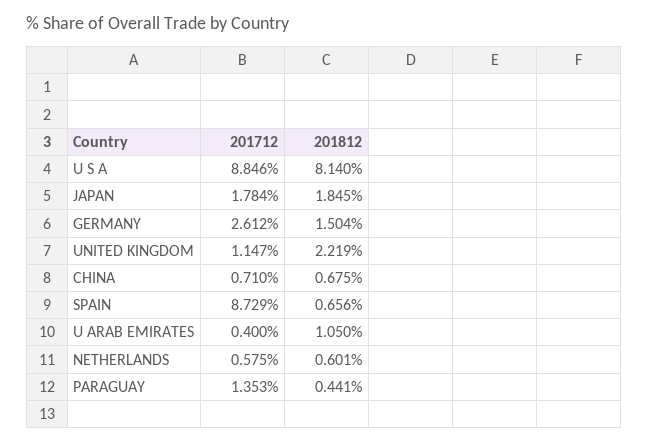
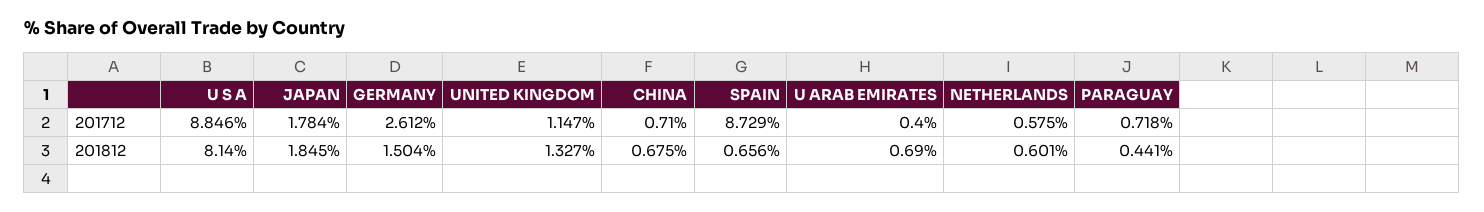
201812, UNITED KINGDOM: 2.219 -> 1.327
201812, U ARAB EMIRATES: 1.05 -> 0.69
201712, PARAGUAY: 1.353 -> 0.718

